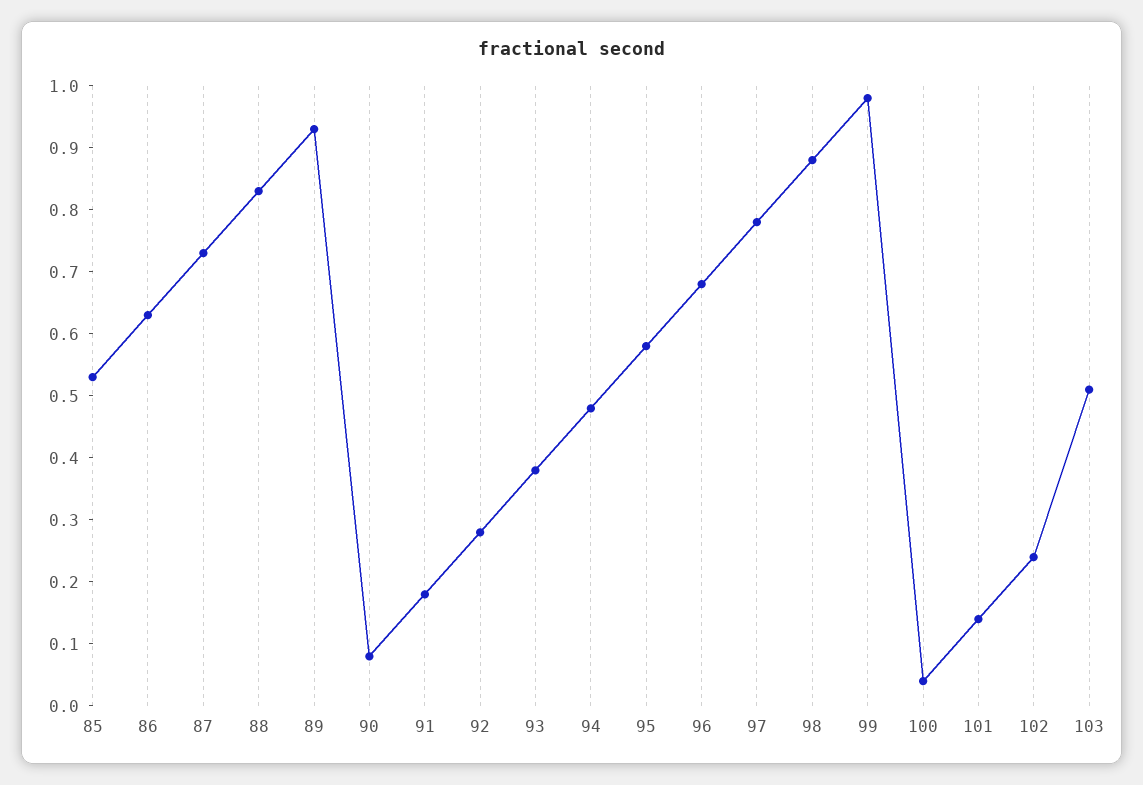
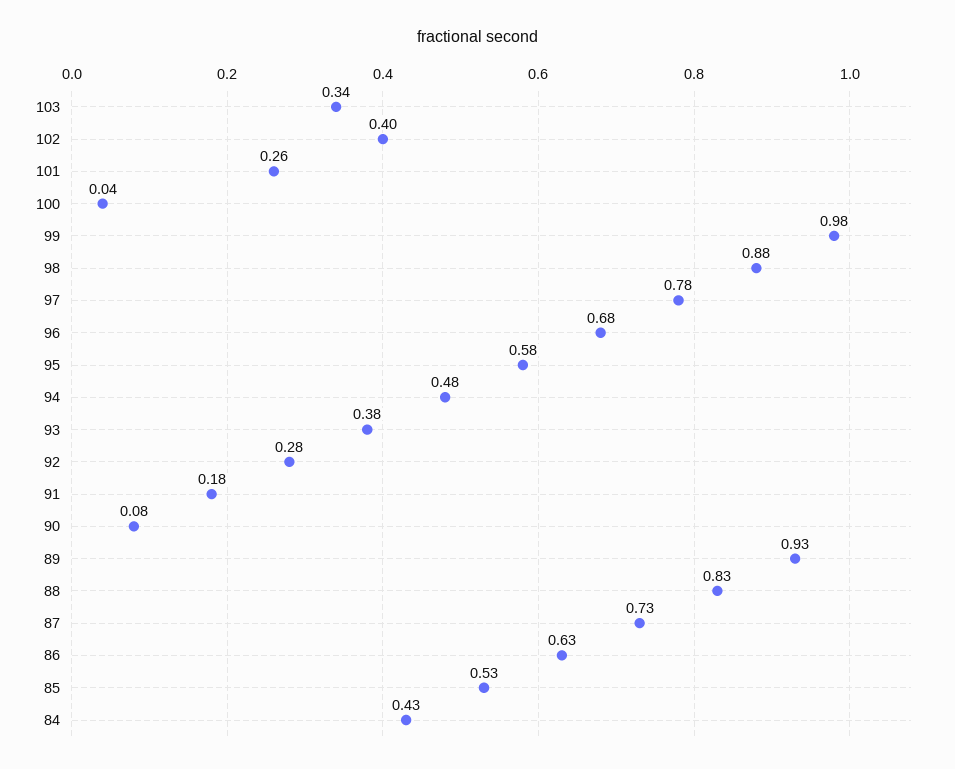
101: 0.15 -> 0.26
102: 0.25 -> 0.4
103: 0.5 -> 0.34
84: none -> 0.43

